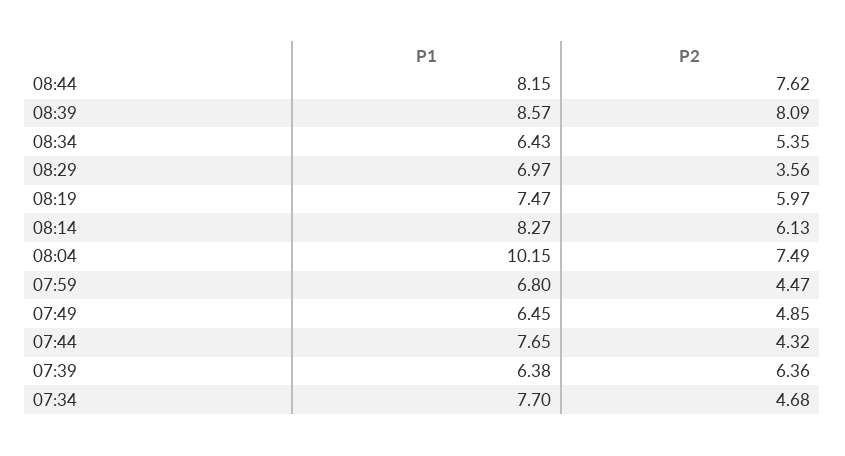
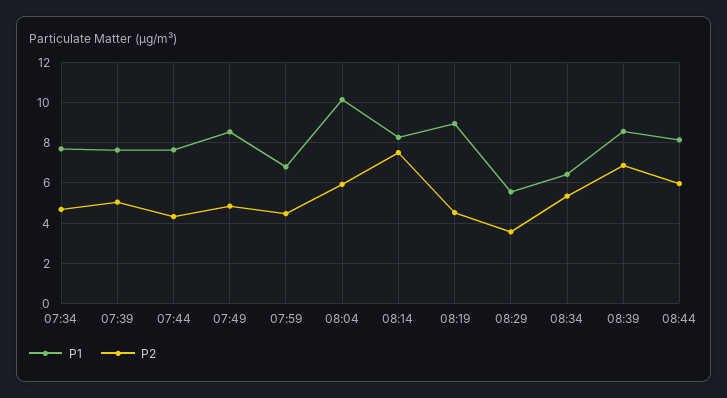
P2, 08:44: 7.62 -> 6
P2, 08:39: 8.09 -> 7
P1, 08:29: 6.97 -> 5.5
P1, 08:19: 7.47 -> 9
P2, 08:19: 5.97 -> 4.5
P2, 08:14: 6.13 -> 7.5
P2, 08:04: 7.49 -> 6
P1, 07:49: 6.45 -> 8.5
P1, 07:39: 6.38 -> 7.5
P2, 07:39: 6.36 -> 5

